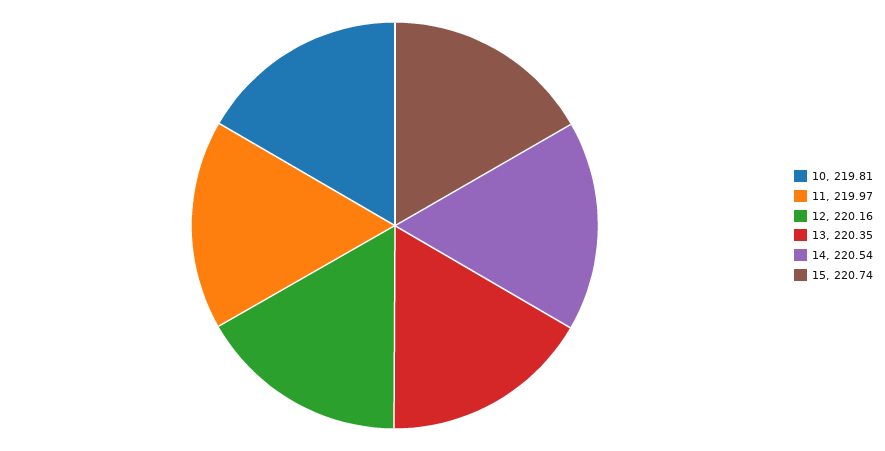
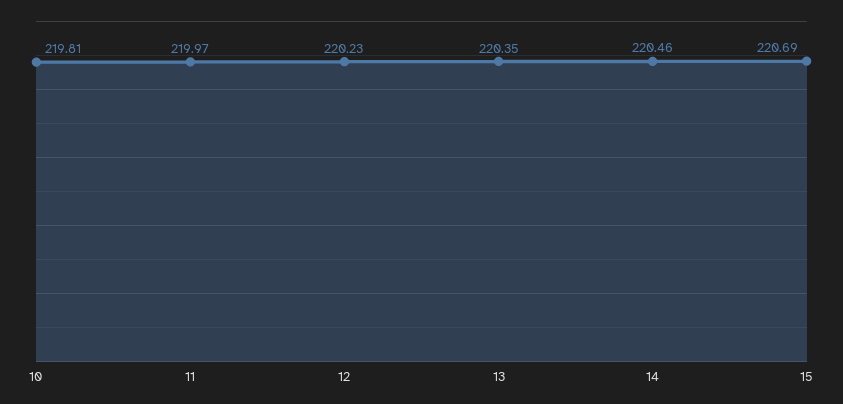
12: 220.16 -> 220.23
14: 220.54 -> 220.46
15: 220.74 -> 220.69

